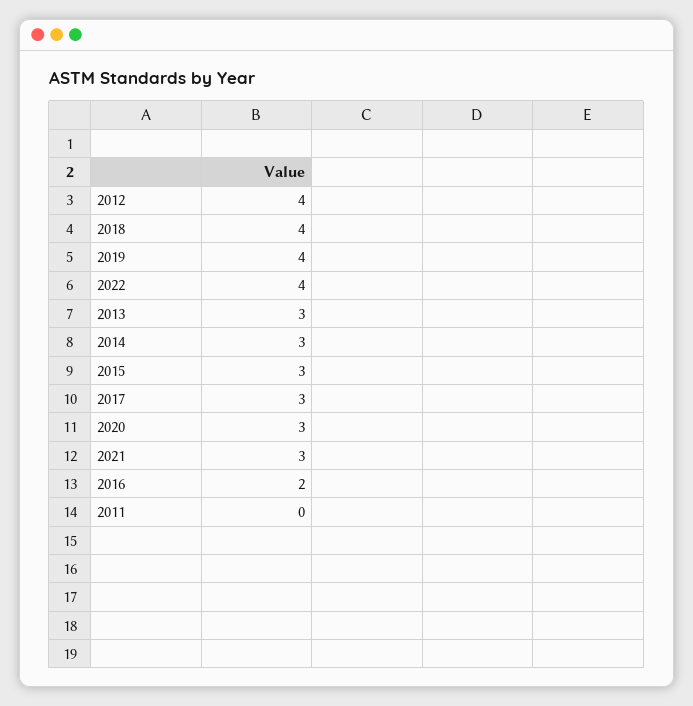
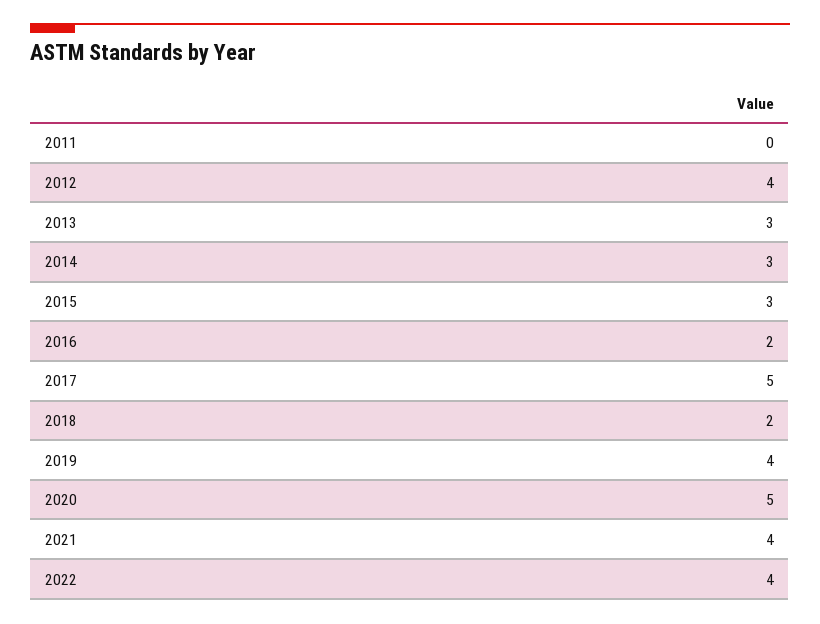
2018: 4 -> 2
2017: 3 -> 5
2020: 3 -> 5
2021: 3 -> 4

